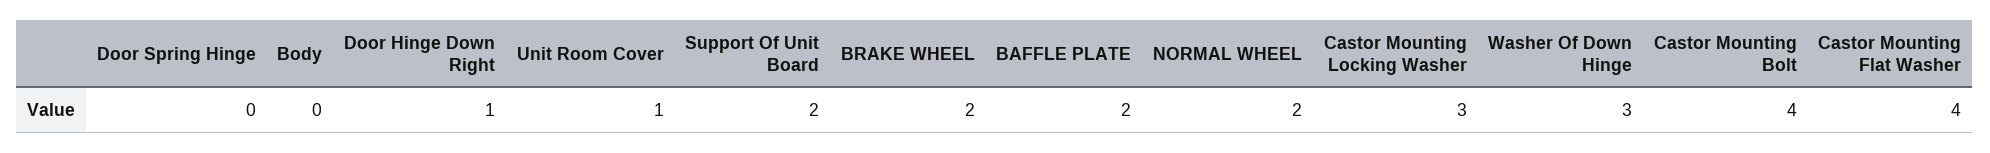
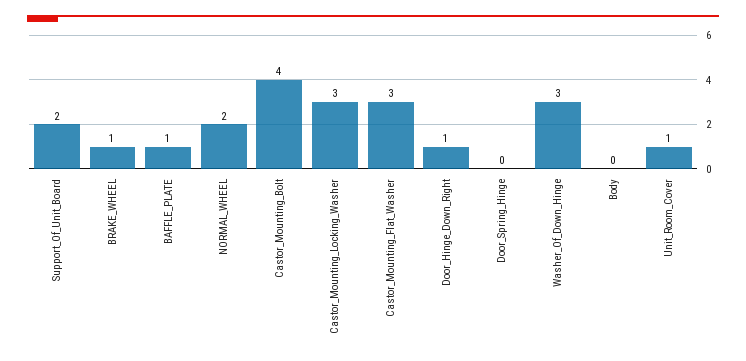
BRAKE WHEEL: 2 -> 1
BAFFLE PLATE: 2 -> 1
Castor Mounting Flat Washer: 4 -> 3

